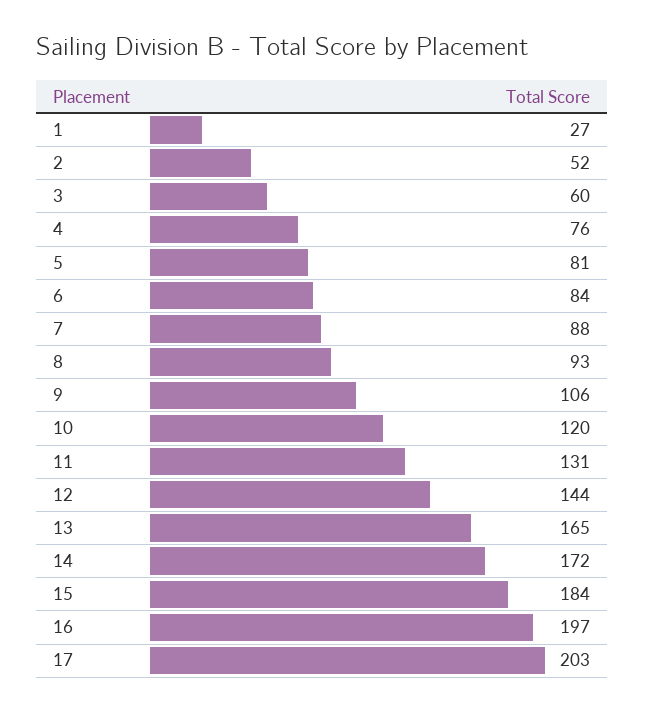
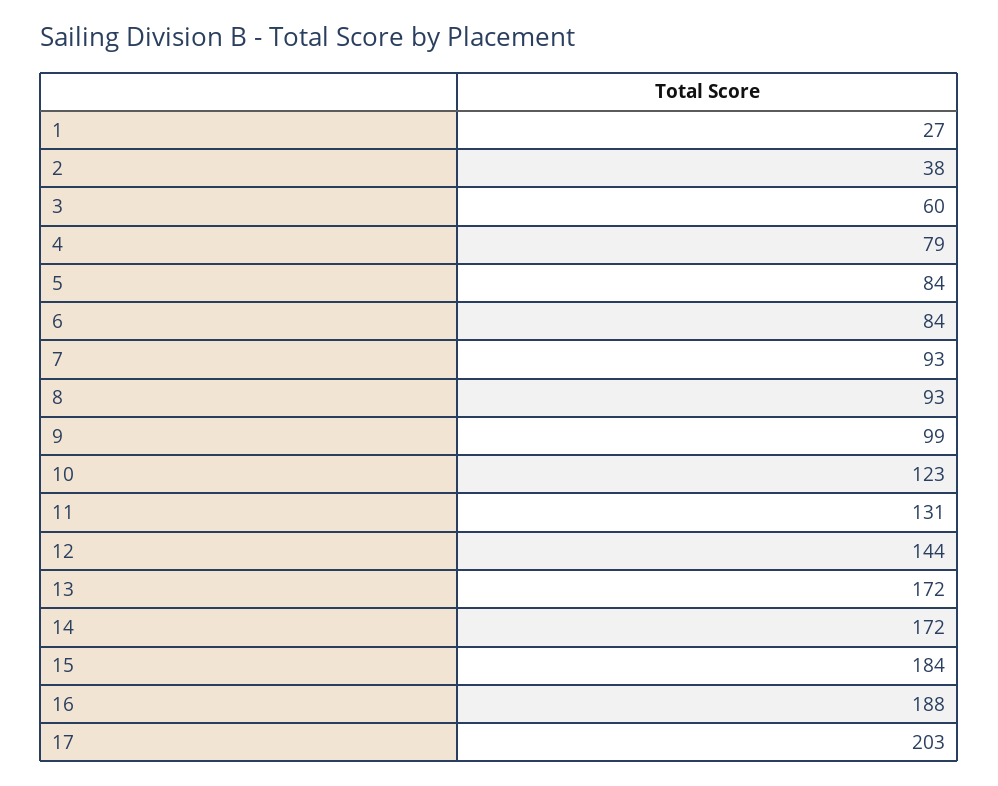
2: 52 -> 38
4: 76 -> 79
5: 81 -> 84
7: 88 -> 93
9: 106 -> 99
10: 120 -> 123
13: 165 -> 172
16: 197 -> 188

